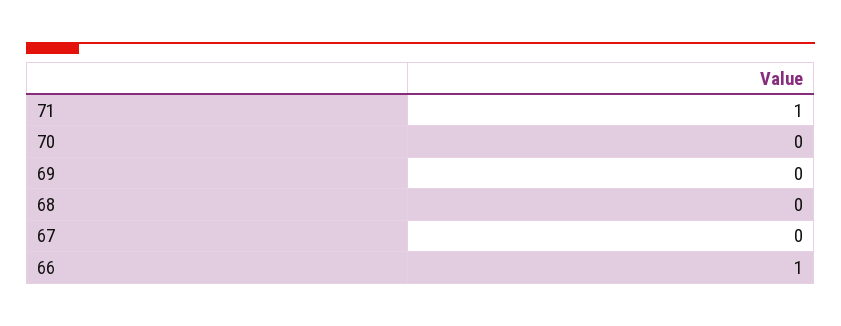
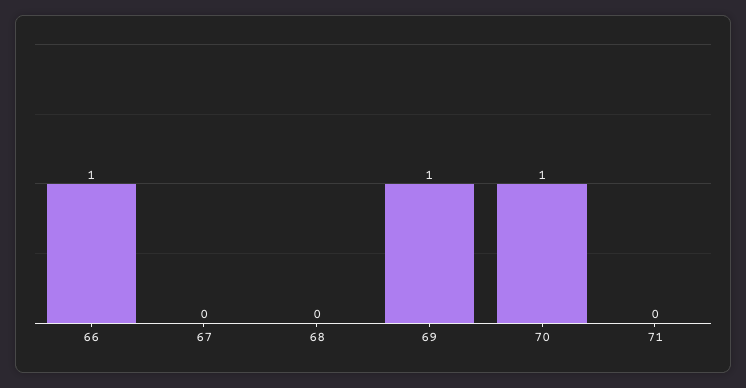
71: 1 -> 0
70: 0 -> 1
69: 0 -> 1

